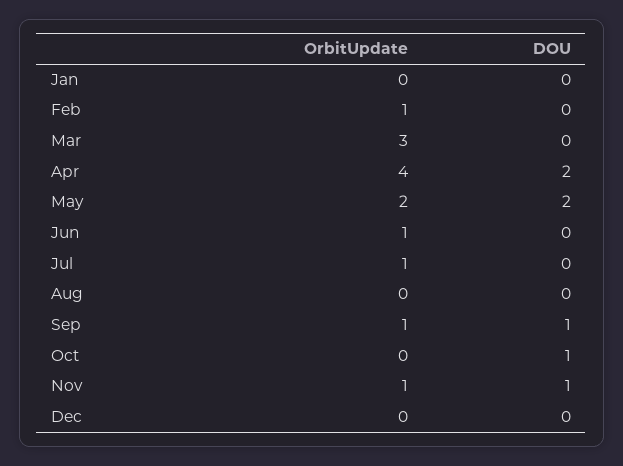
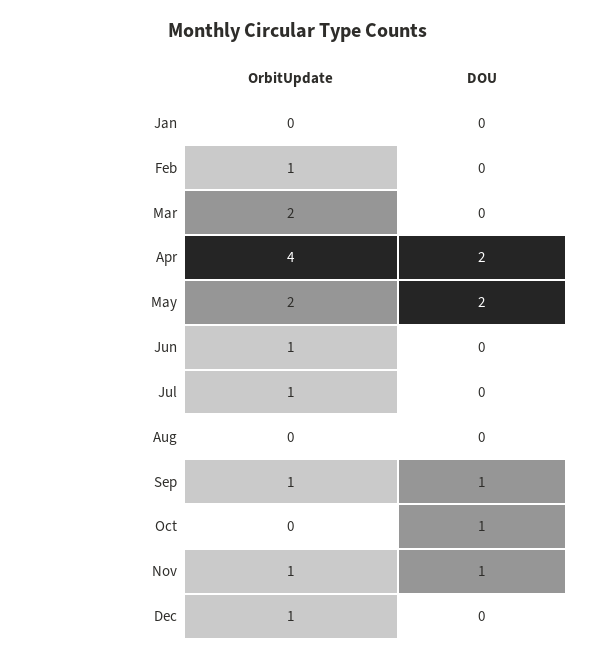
OrbitUpdate, Mar: 3 -> 2
OrbitUpdate, Dec: 0 -> 1

